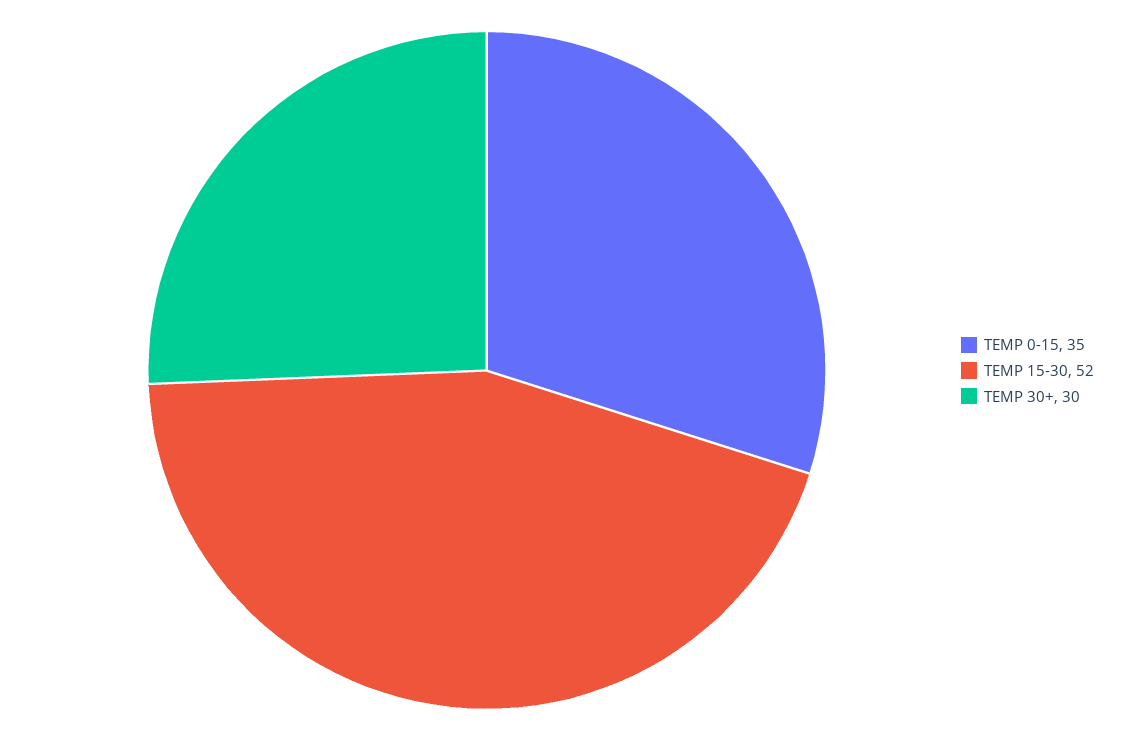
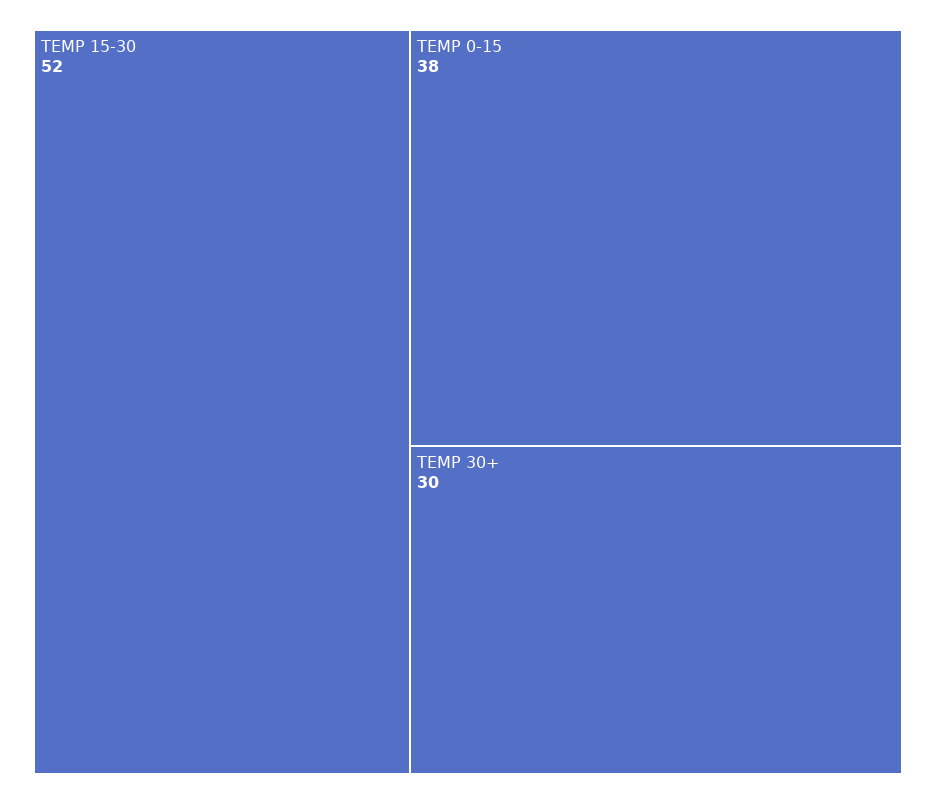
TEMP 0-15: 35 -> 38

